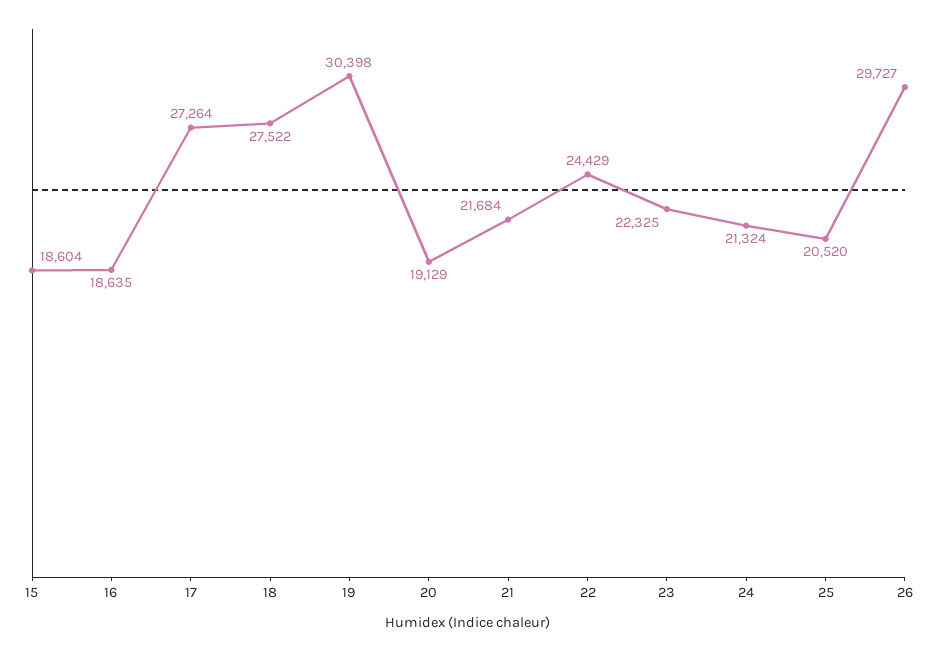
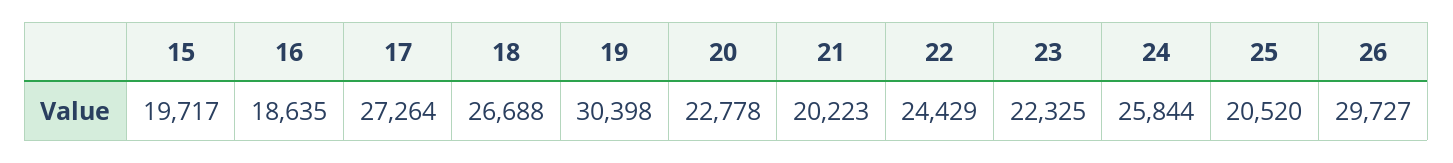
15: 18604 -> 19717
18: 27522 -> 26688
20: 19129 -> 22778
21: 21684 -> 20223
24: 21324 -> 25844

